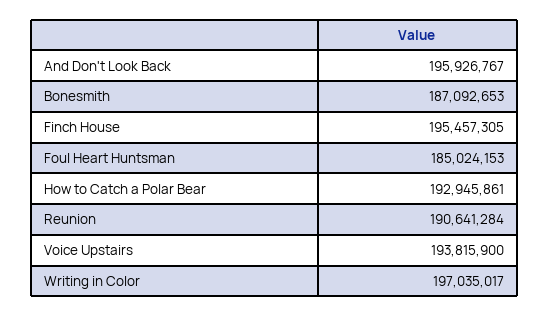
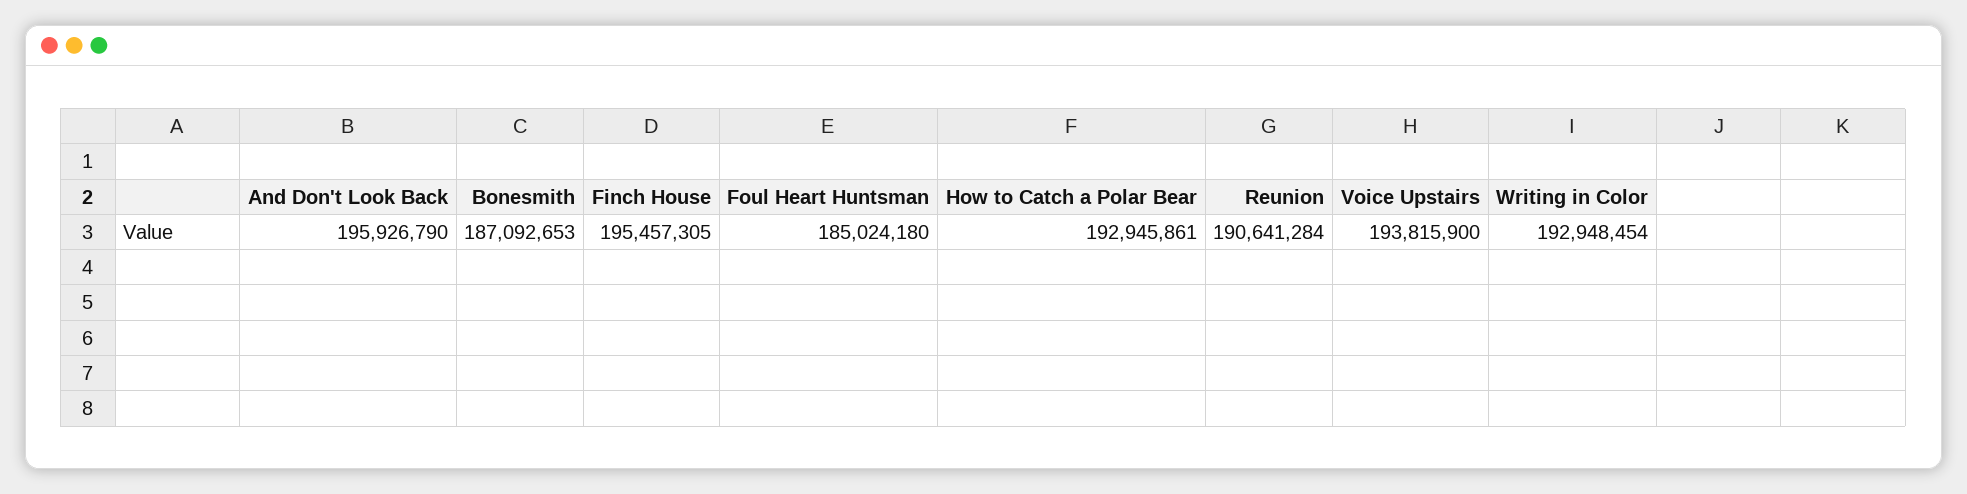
And Don't Look Back: 195926767 -> 195926790
Foul Heart Huntsman: 185024153 -> 185024180
Writing in Color: 197035017 -> 192948454

